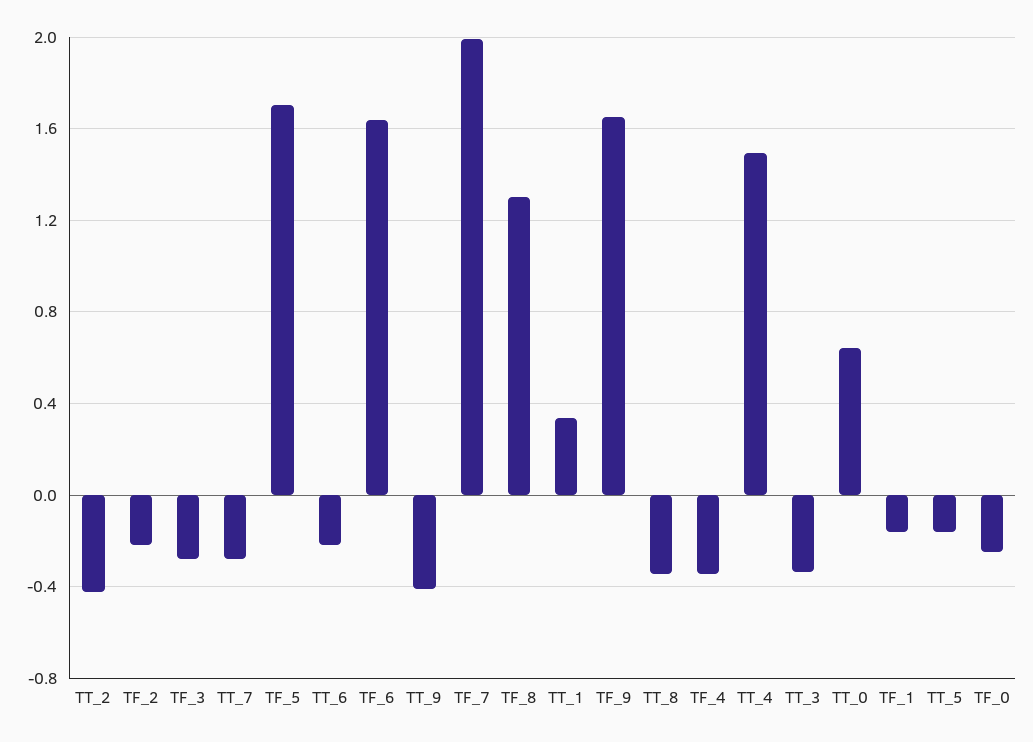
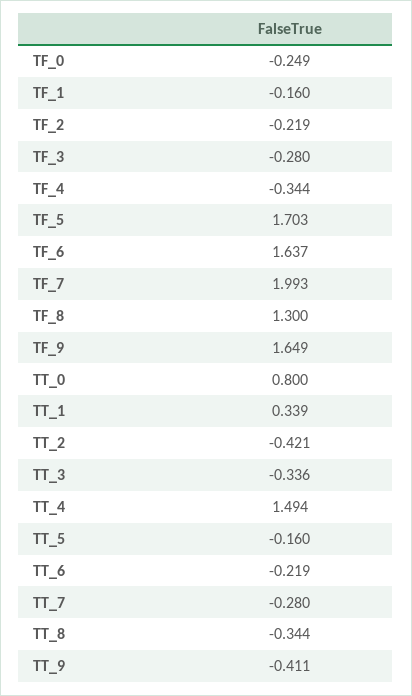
TT_0: 0.65 -> 0.8

